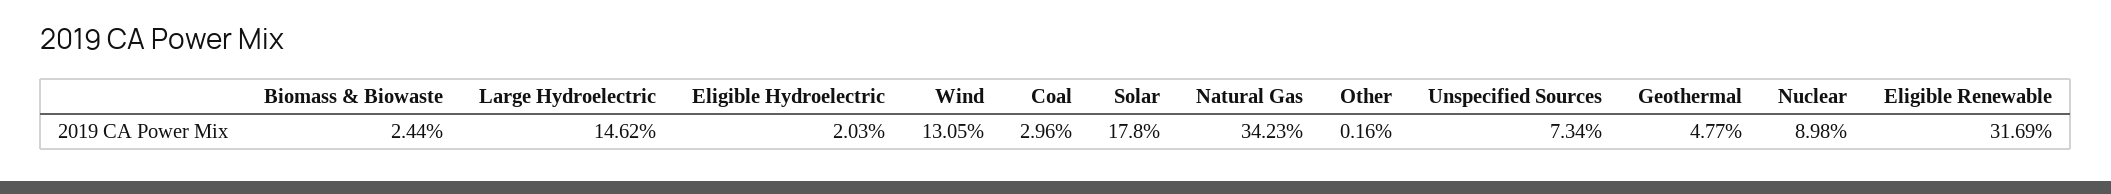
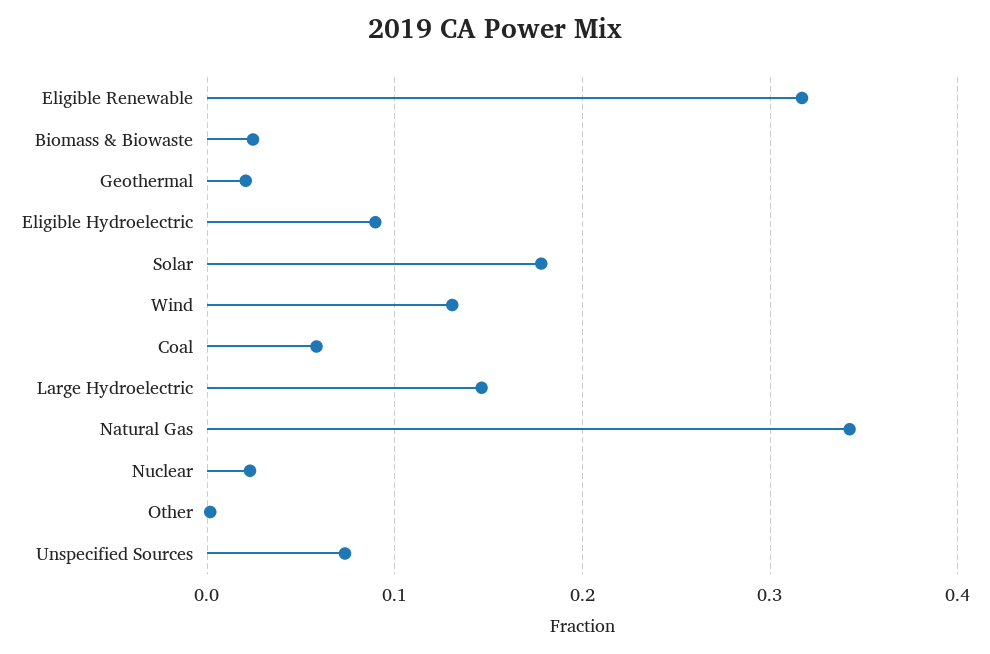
Eligible Hydroelectric: 0.0203 -> 0.09
Coal: 0.0296 -> 0.06
Geothermal: 0.0477 -> 0.02
Nuclear: 0.0898 -> 0.02

